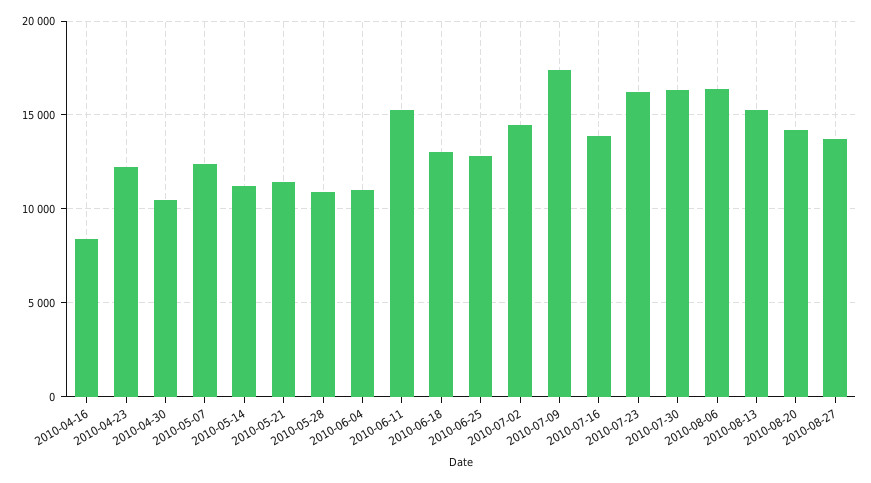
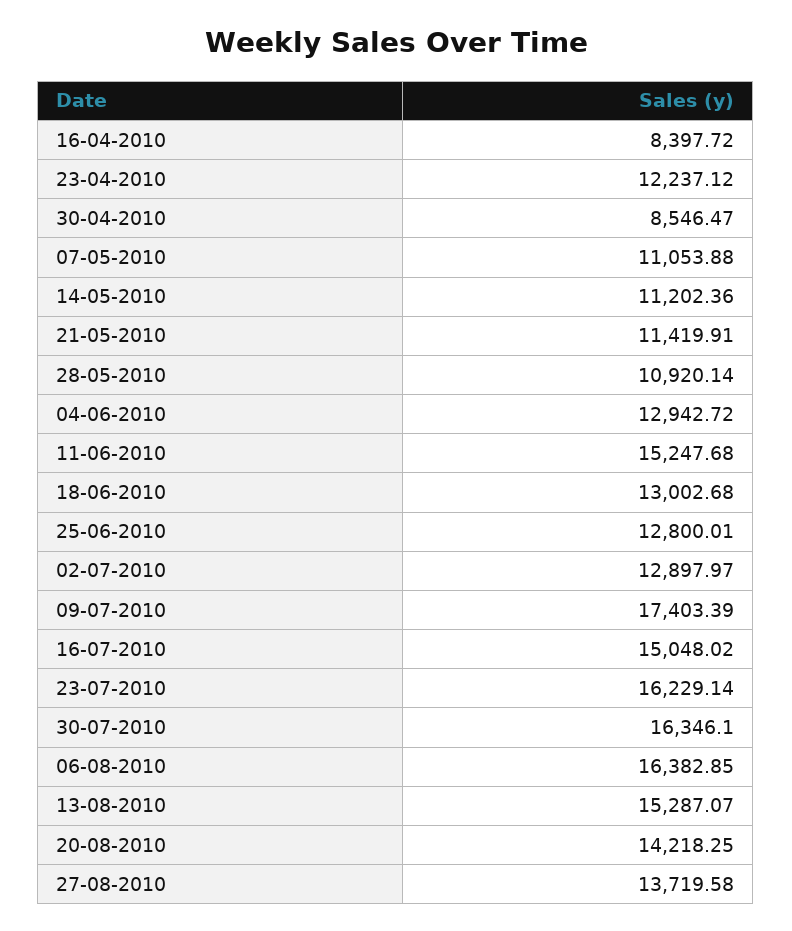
2010-04-30: 10500 -> 8546.47
2010-05-07: 12500 -> 11053.88
2010-06-04: 11000 -> 12942.72
2010-07-02: 14500 -> 12897.97
2010-07-16: 14000 -> 15048.02

